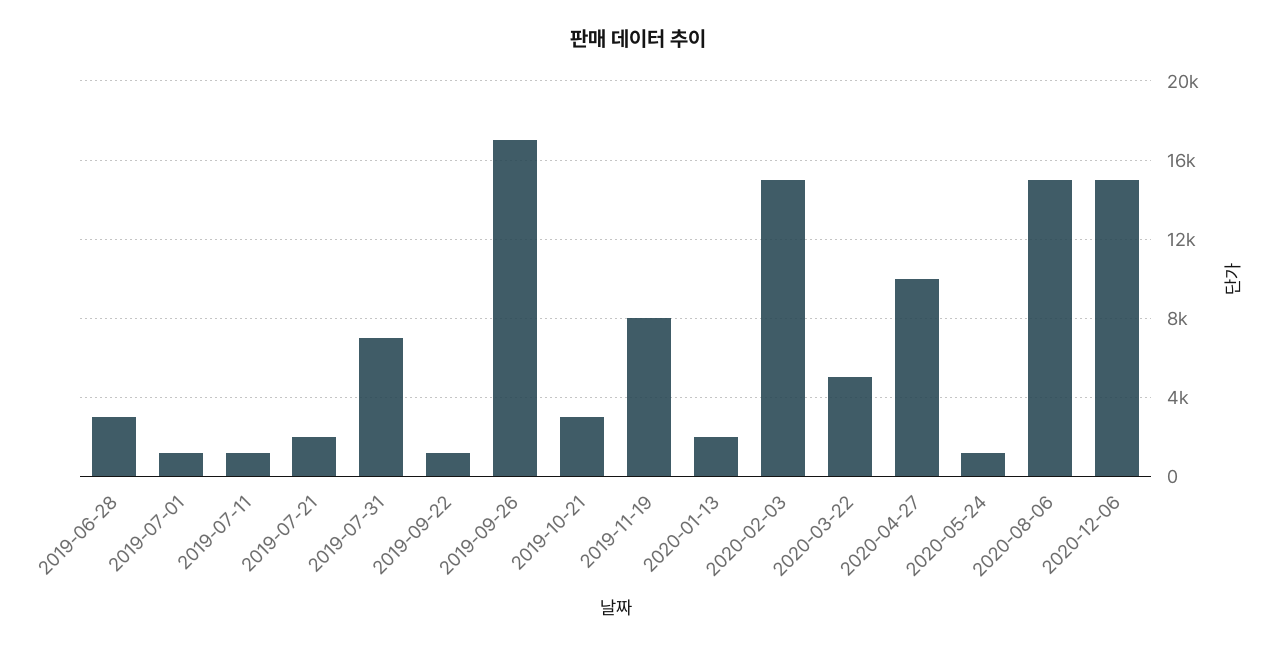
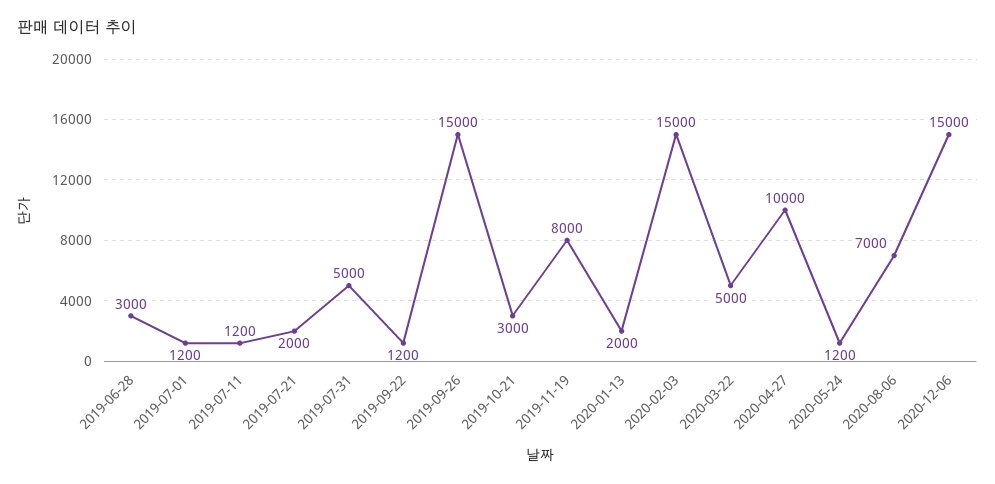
2019-07-31: 7000 -> 5000
2019-09-26: 17000 -> 15000
2020-08-06: 15000 -> 7000

